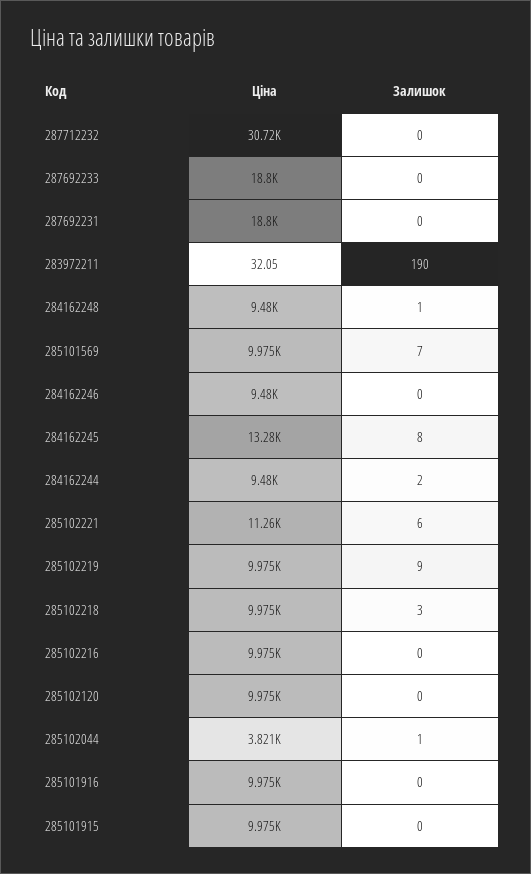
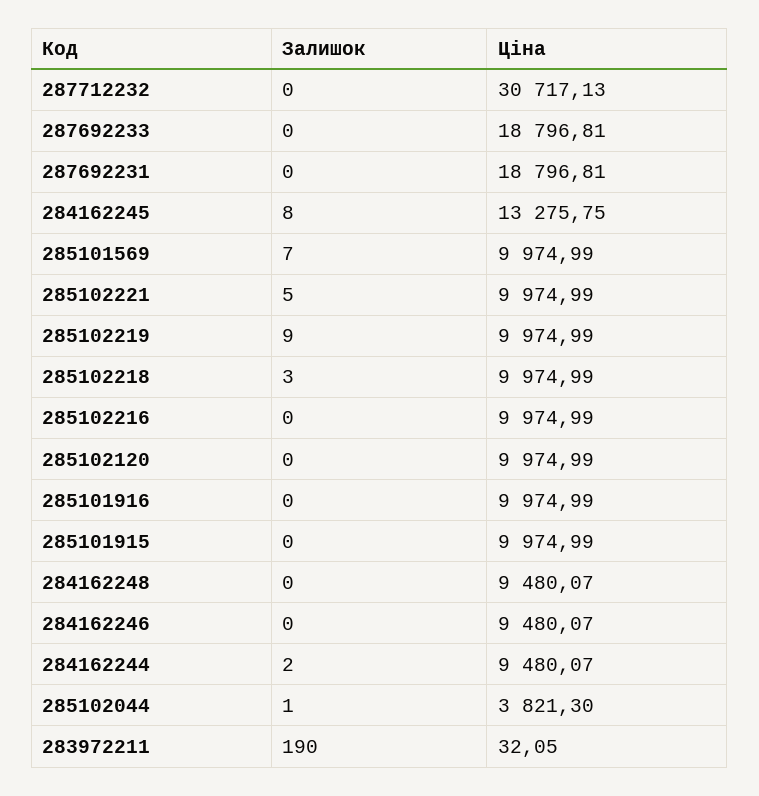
Залишок, 284162248: 1 -> 0
Ціна, 285102221: 11260 -> 9974.99
Залишок, 285102221: 6 -> 5

